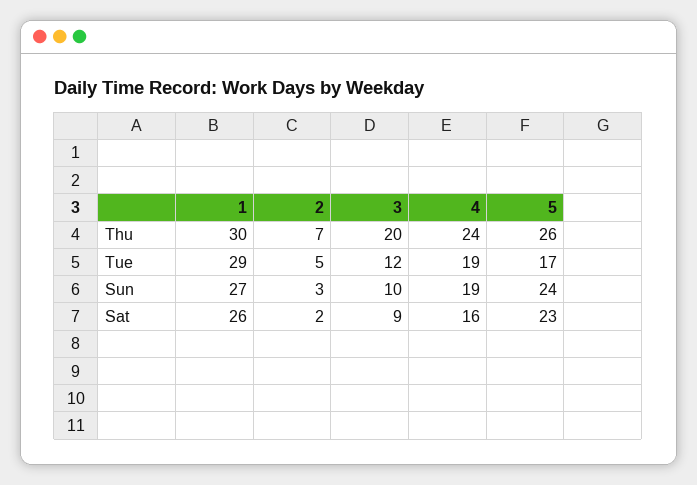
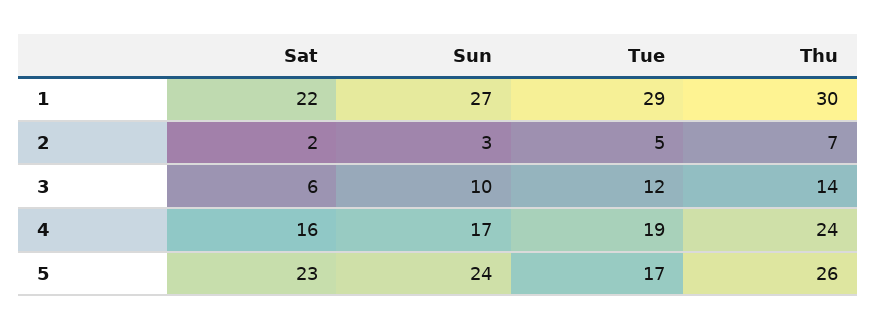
3, Thu: 20 -> 14
4, Sun: 19 -> 17
1, Sat: 26 -> 22
3, Sat: 9 -> 6

